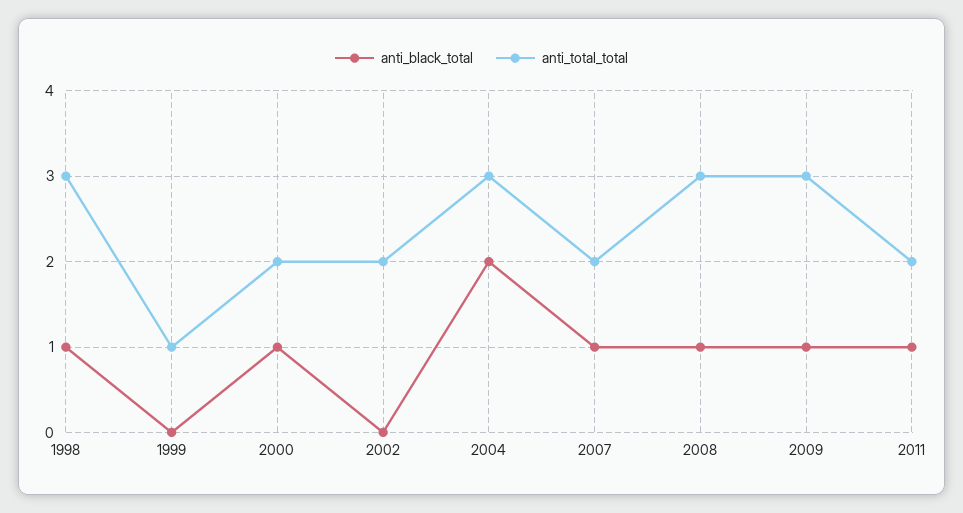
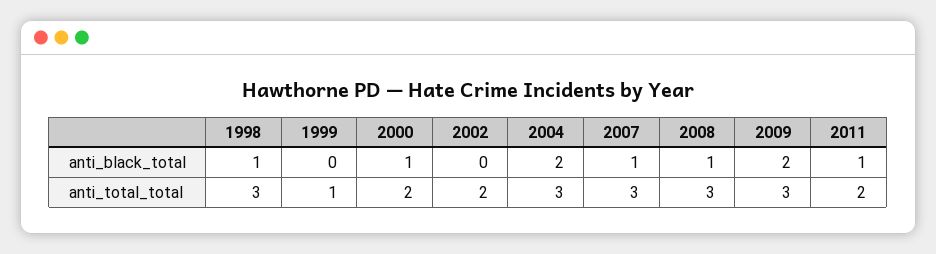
anti_total_total, 2007: 2 -> 3
anti_black_total, 2009: 1 -> 2

